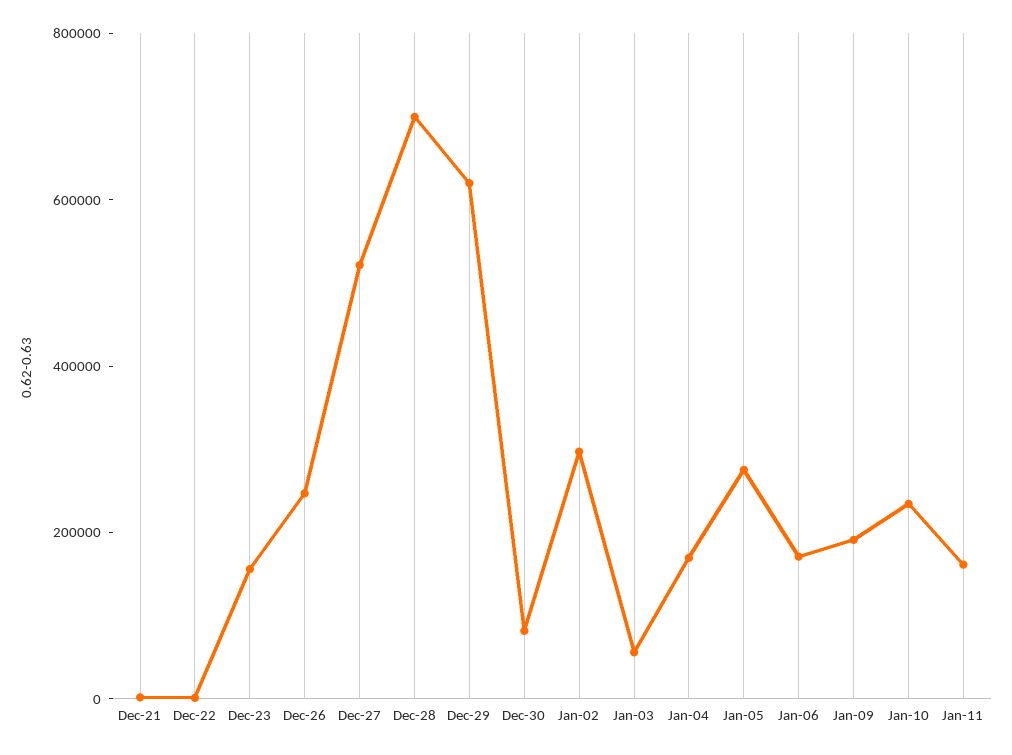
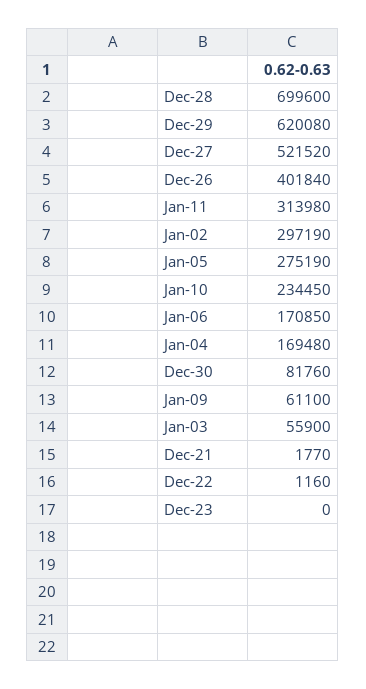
Dec-23: 150000 -> 0
Dec-26: 250000 -> 401840
Jan-09: 200000 -> 61100
Jan-11: 150000 -> 313980

